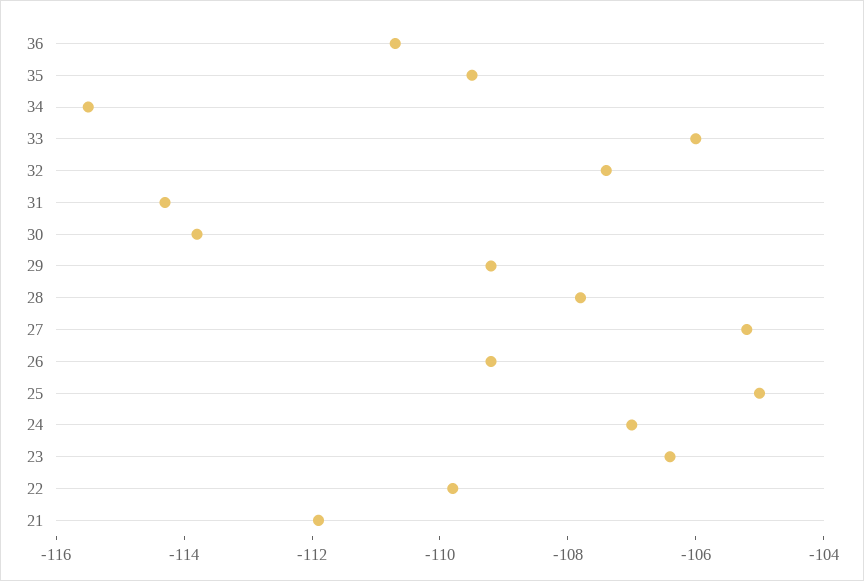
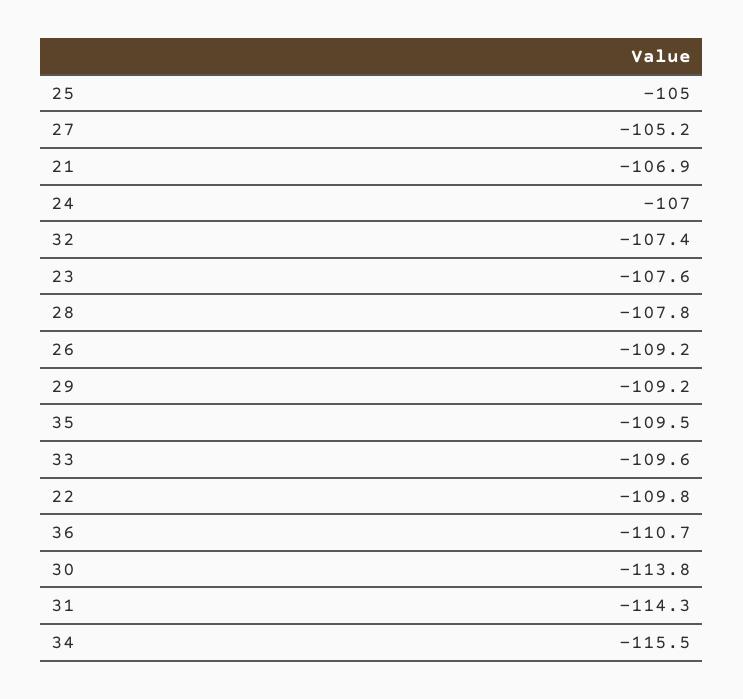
33: -106 -> -109.6
23: -106.5 -> -107.6
21: -112 -> -106.9

